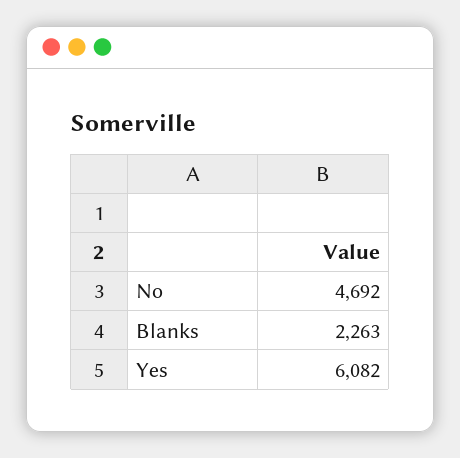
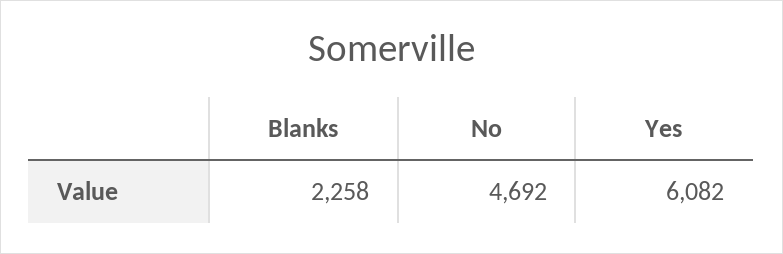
Blanks: 2263 -> 2258

